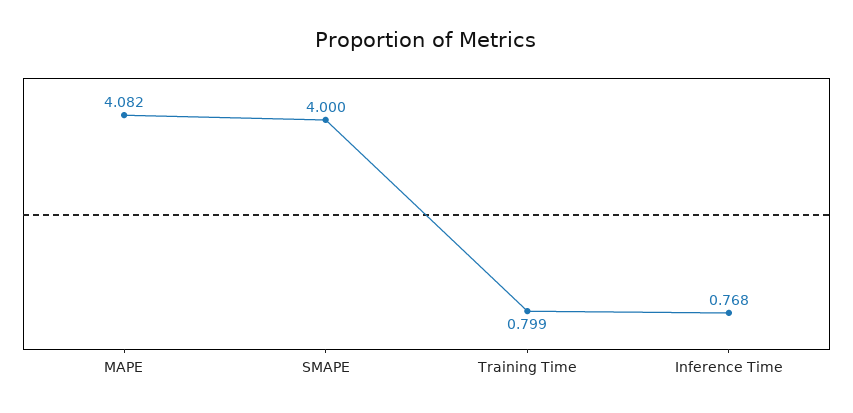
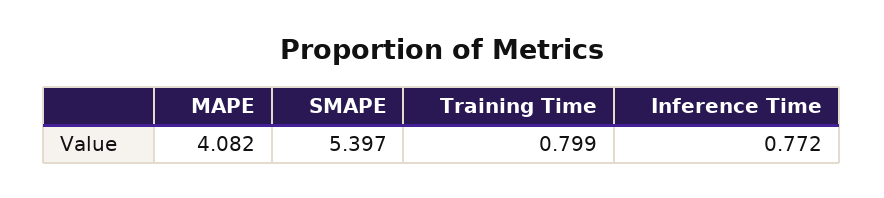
SMAPE: 4 -> 5.397
Inference Time: 0.768 -> 0.772

